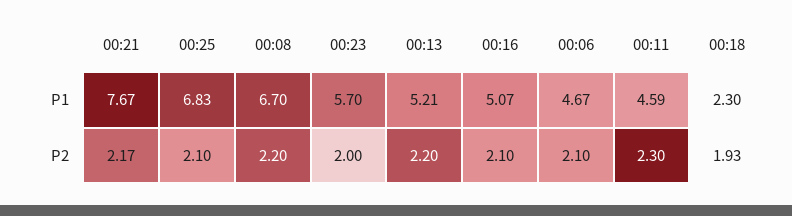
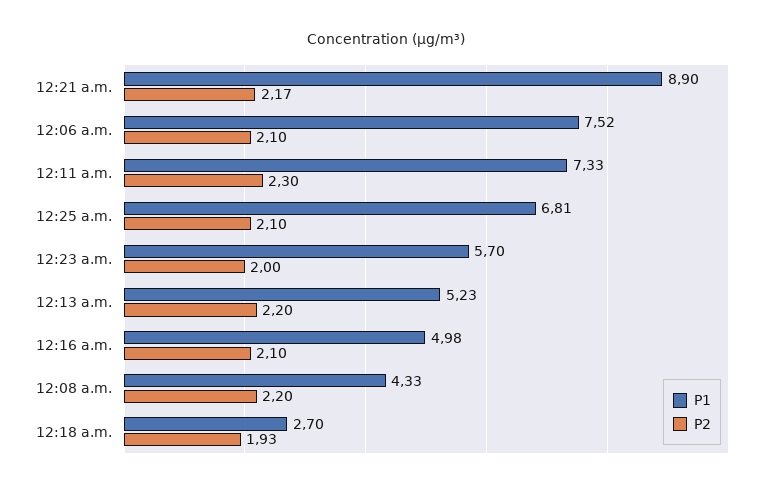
P1, 00:21: 7.67 -> 8.9
P1, 00:25: 6.83 -> 6.81
P1, 00:08: 6.7 -> 4.33
P1, 00:13: 5.21 -> 5.23
P1, 00:16: 5.07 -> 4.98
P1, 00:06: 4.67 -> 7.52
P1, 00:11: 4.59 -> 7.33
P1, 00:18: 2.3 -> 2.7

